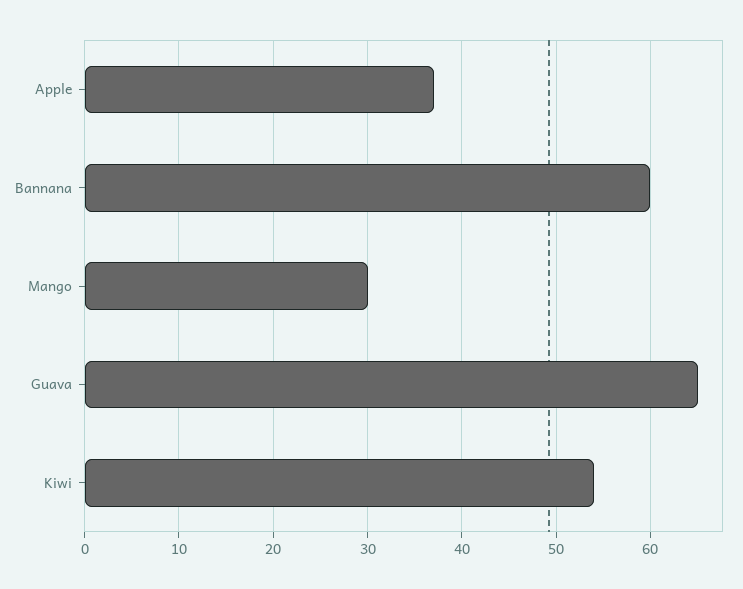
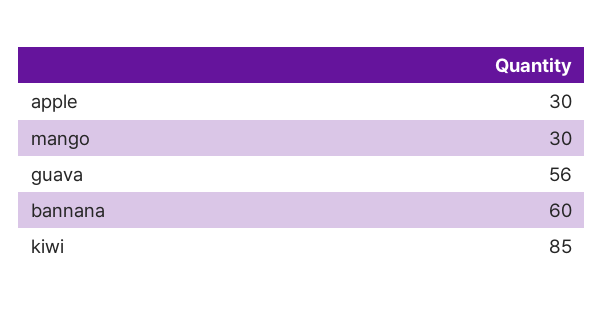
Apple: 37 -> 30
Guava: 65 -> 56
Kiwi: 54 -> 85

